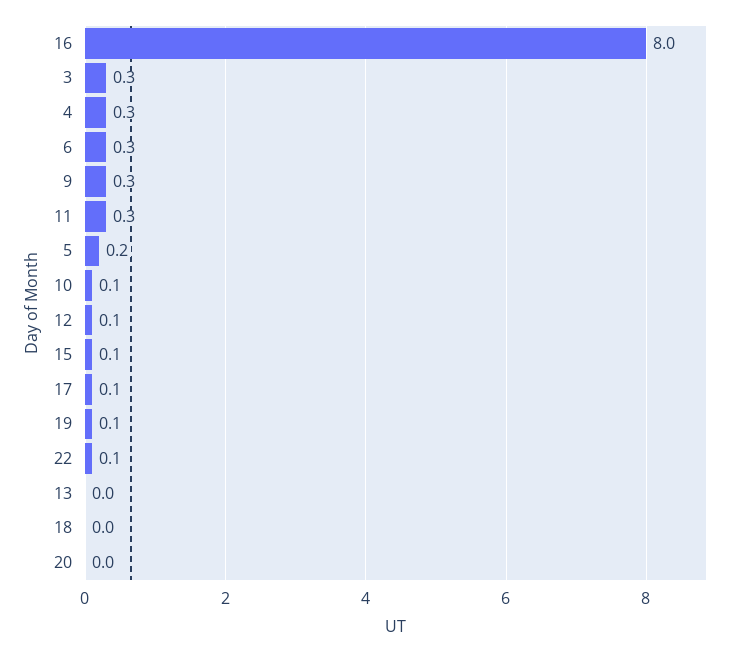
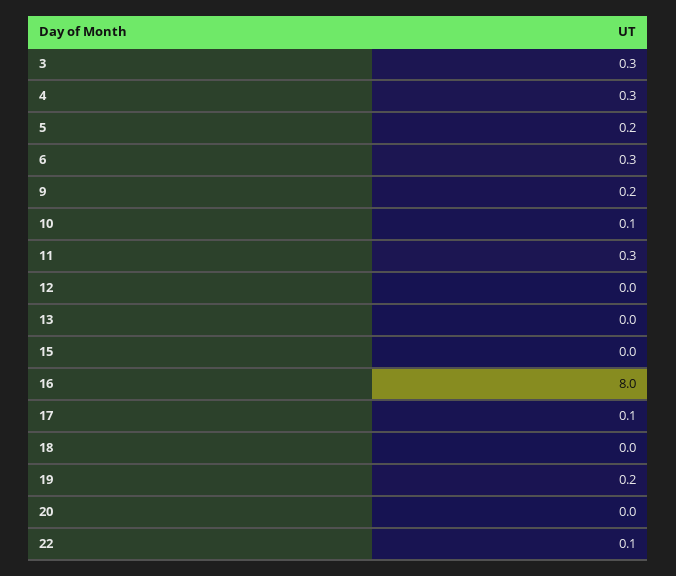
9: 0.3 -> 0.2
12: 0.1 -> 0
15: 0.1 -> 0
19: 0.1 -> 0.2

